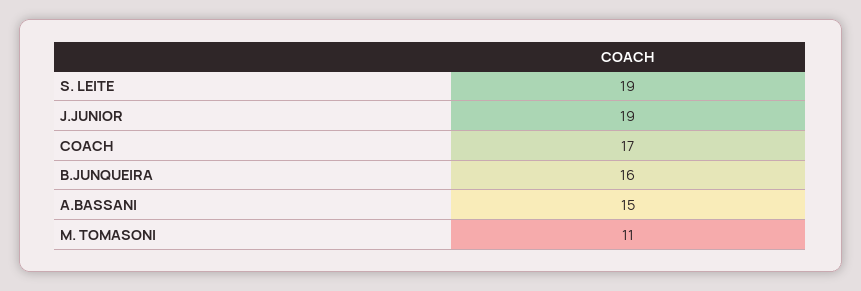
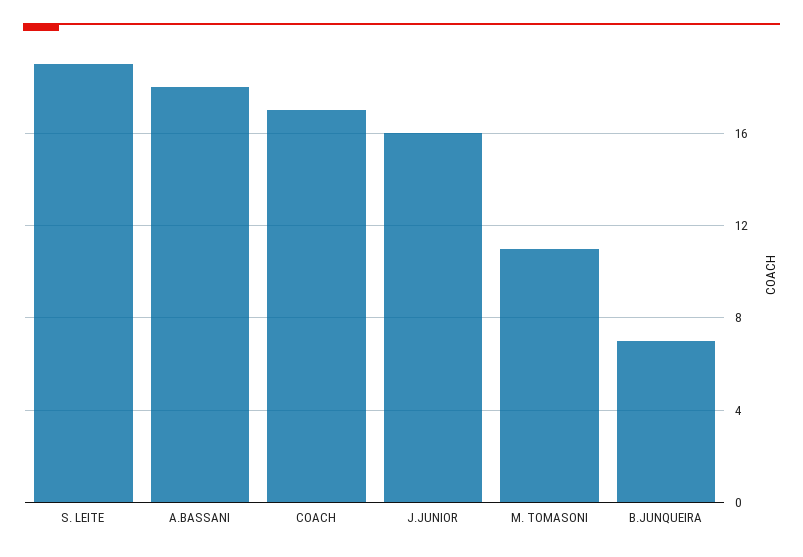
J.JUNIOR: 19 -> 16
B.JUNQUEIRA: 16 -> 7
A.BASSANI: 15 -> 18

